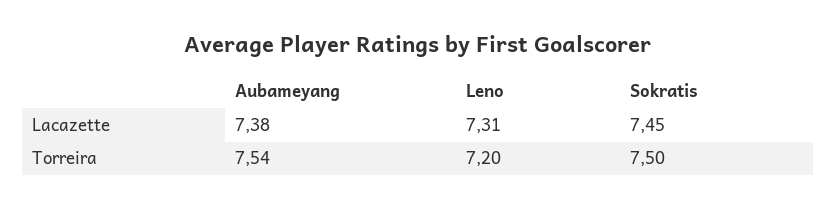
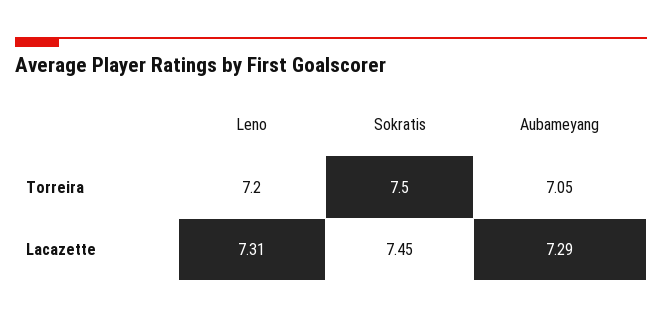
Aubameyang, Lacazette: 7.38 -> 7.29
Aubameyang, Torreira: 7.54 -> 7.05

